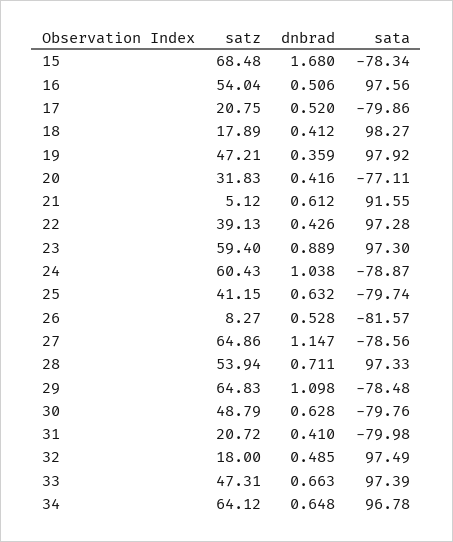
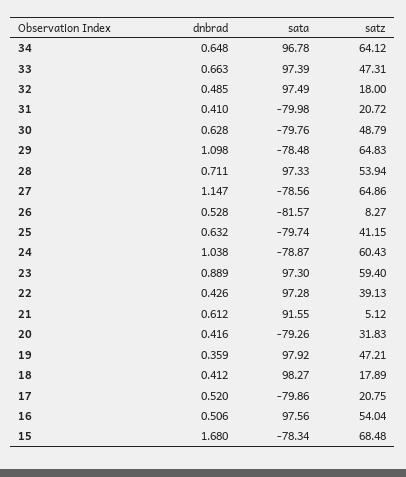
sata, 20: -77.11 -> -79.26

